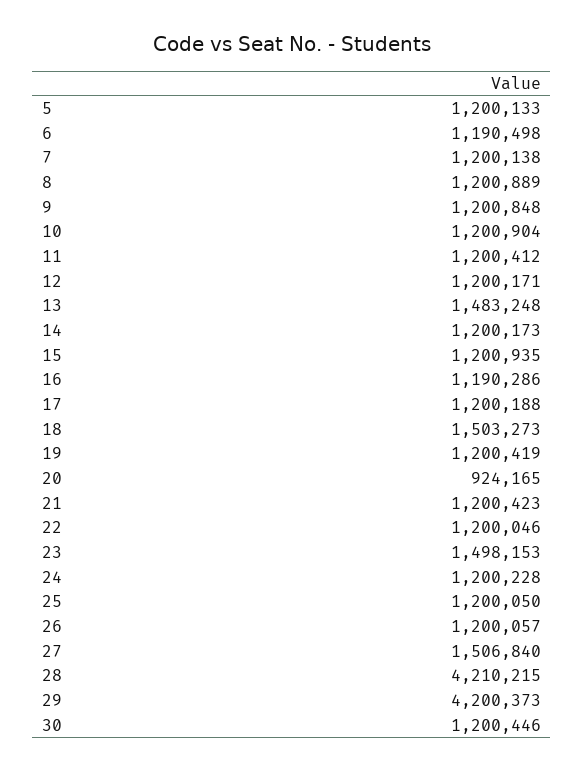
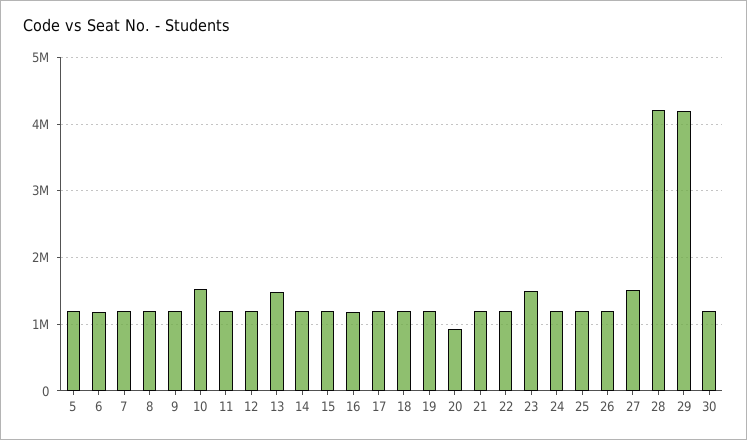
10: 1200904 -> 1500000
18: 1503273 -> 1200000

